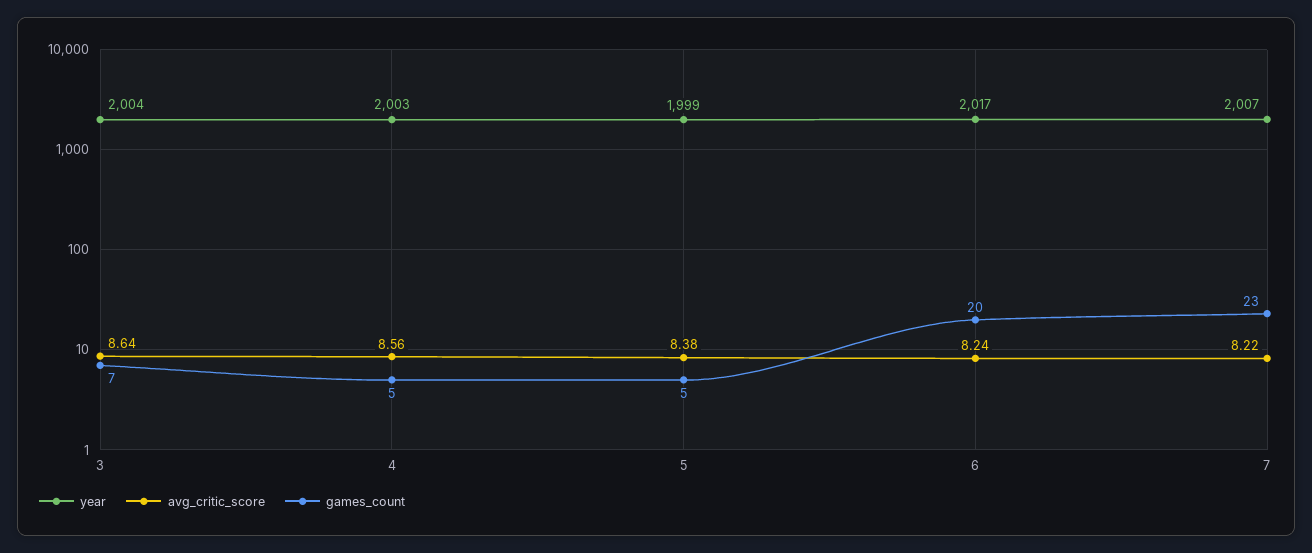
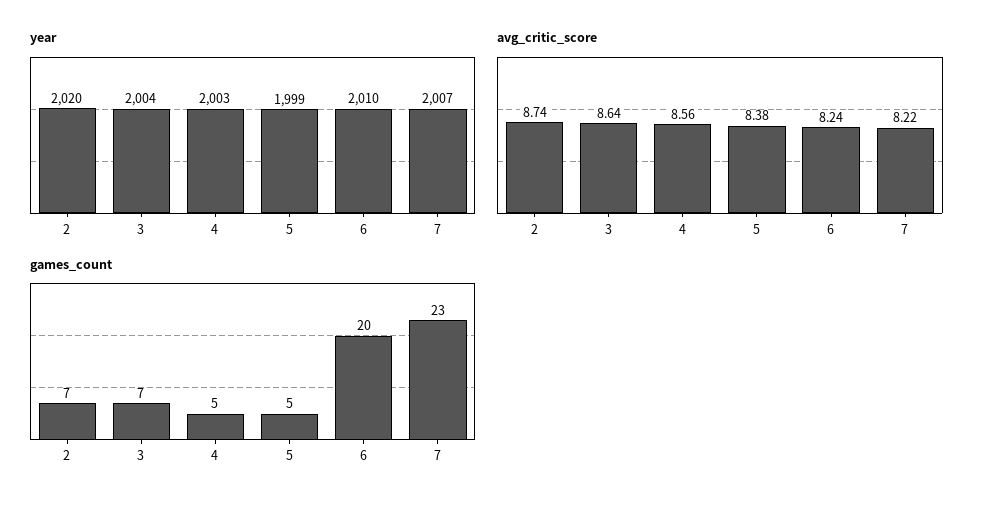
year, 6: 2017 -> 2010
year, 2: none -> 2020
avg_critic_score, 2: none -> 8.74
games_count, 2: none -> 7

